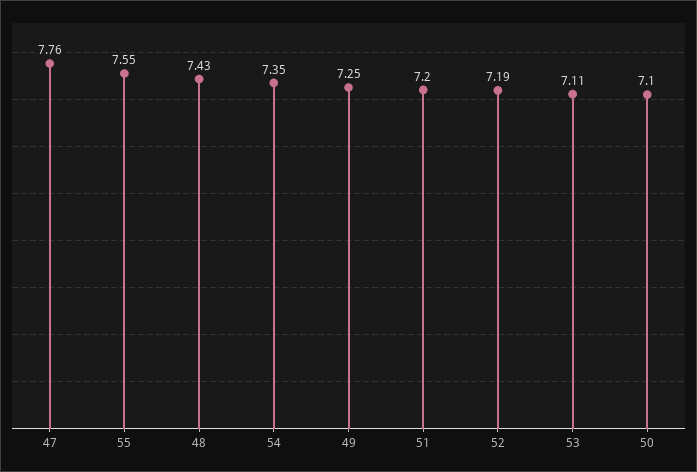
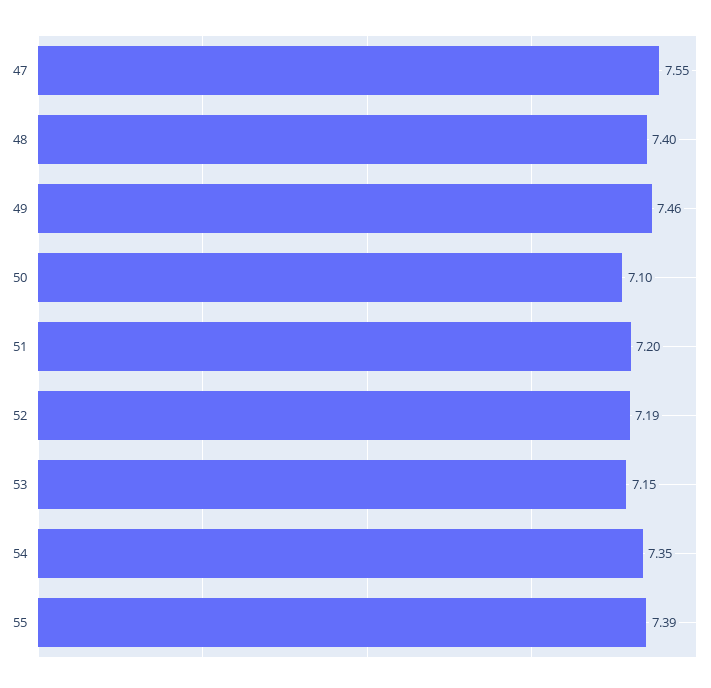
47: 7.76 -> 7.55
55: 7.55 -> 7.39
48: 7.43 -> 7.4
49: 7.25 -> 7.46
53: 7.11 -> 7.15

